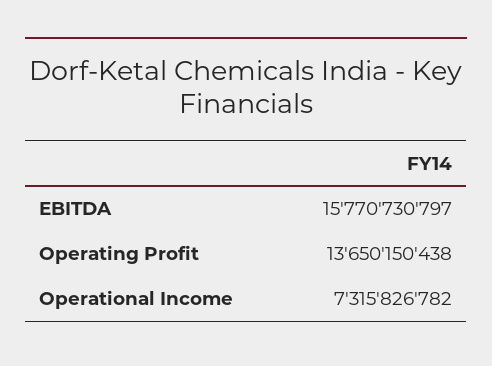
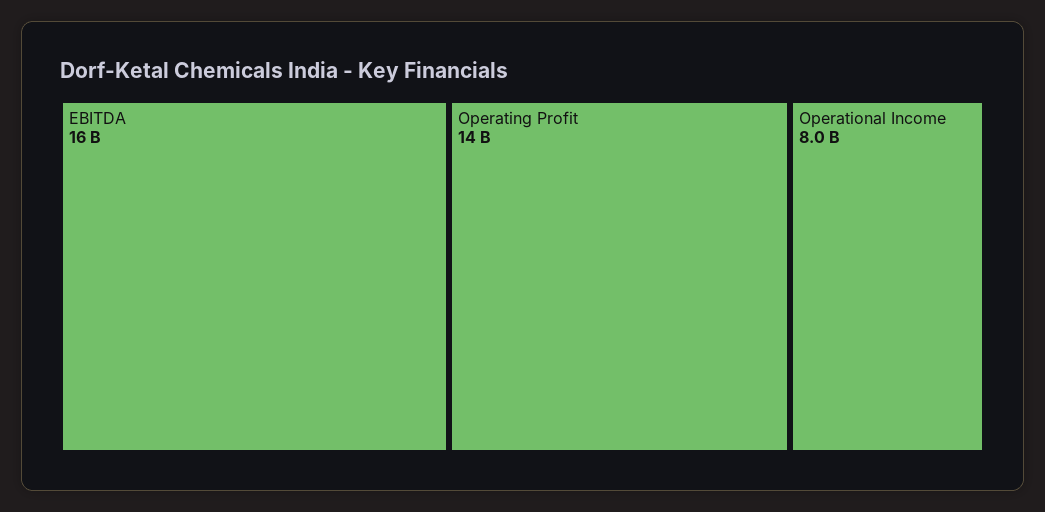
Operational Income: 7315826782 -> 8000000000

